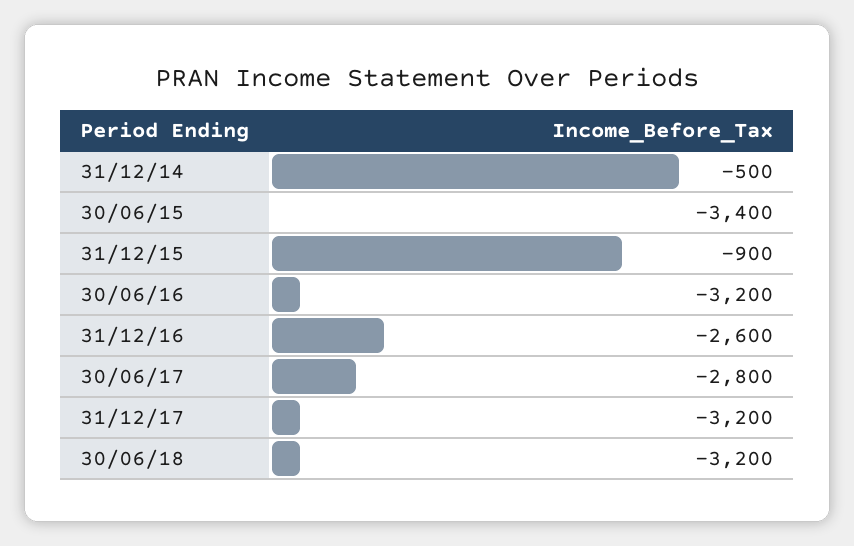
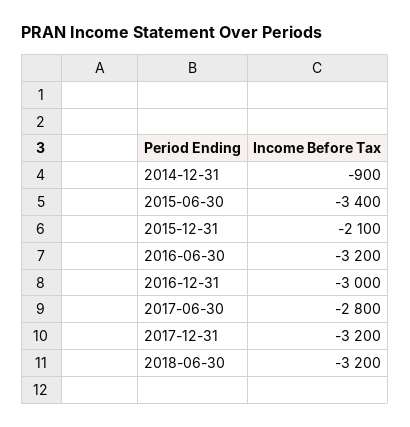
31/12/14: -500 -> -900
31/12/15: -900 -> -2100
31/12/16: -2600 -> -3000

